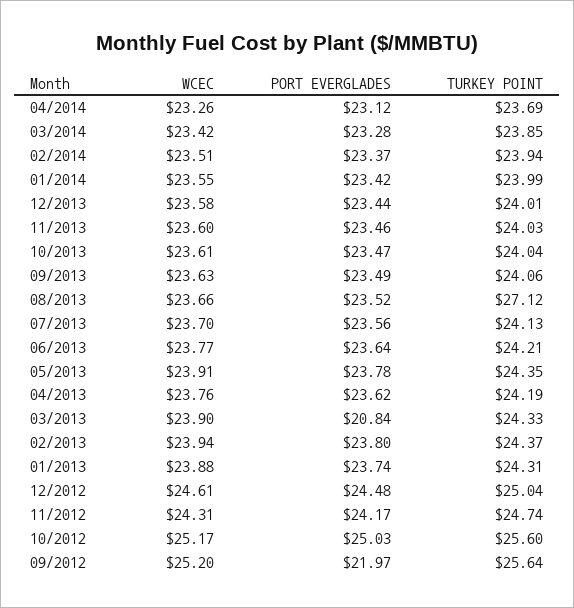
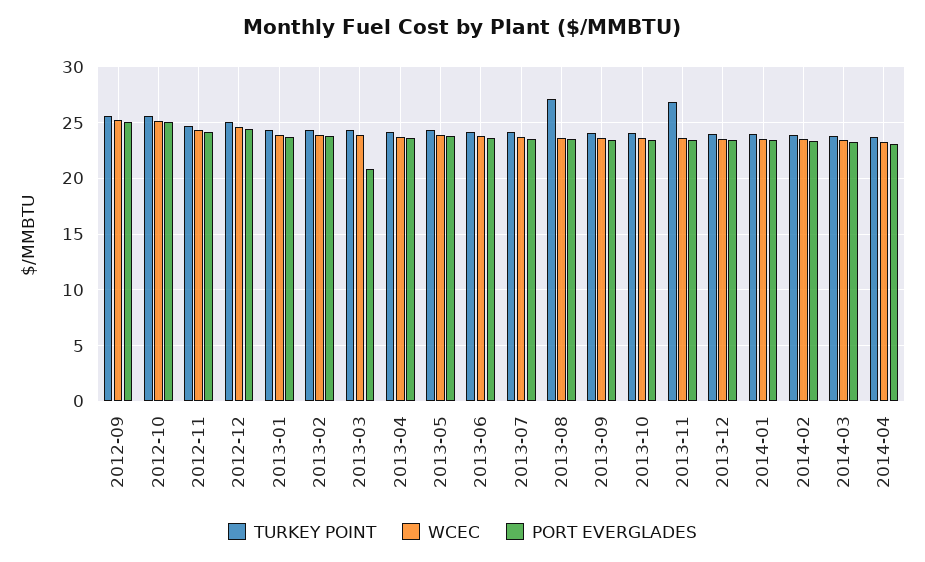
TURKEY POINT, 11/2013: 24.03 -> 27
PORT EVERGLADES, 09/2012: 21.97 -> 25

